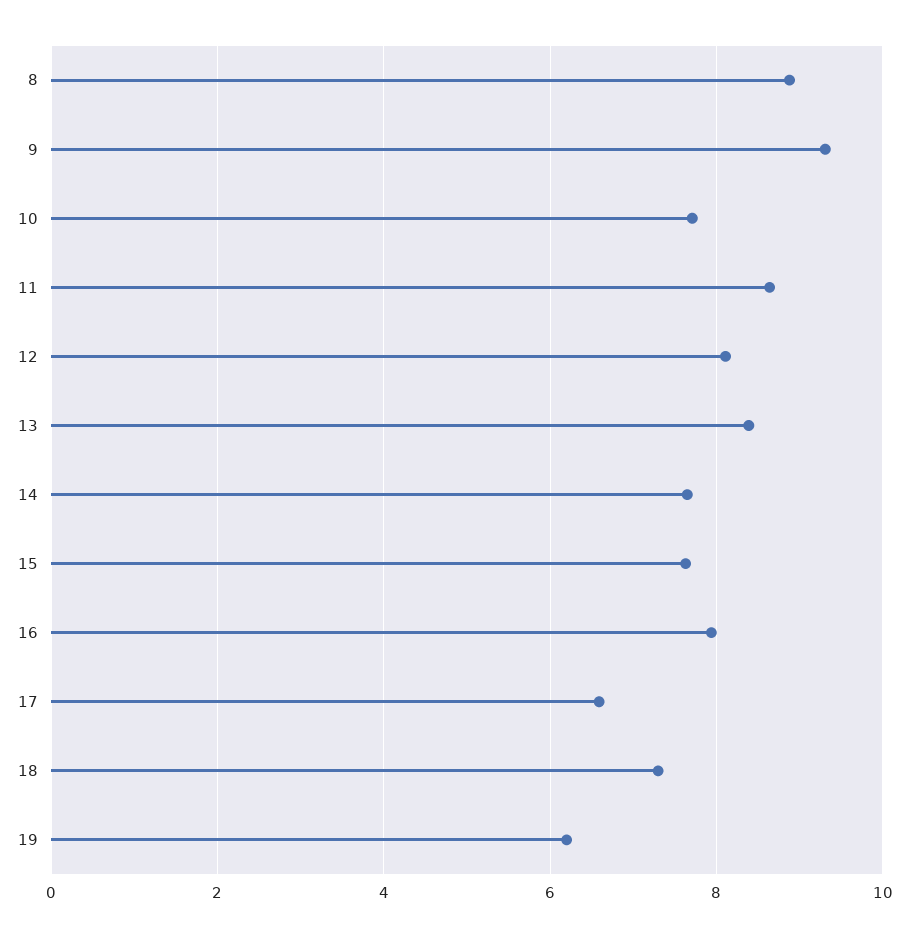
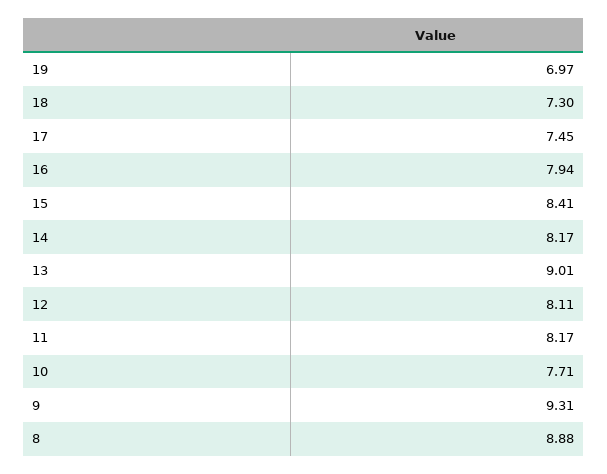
11: 8.6 -> 8.17
13: 8.4 -> 9.01
14: 7.6 -> 8.17
15: 7.6 -> 8.41
17: 6.6 -> 7.45
19: 6.2 -> 6.97

